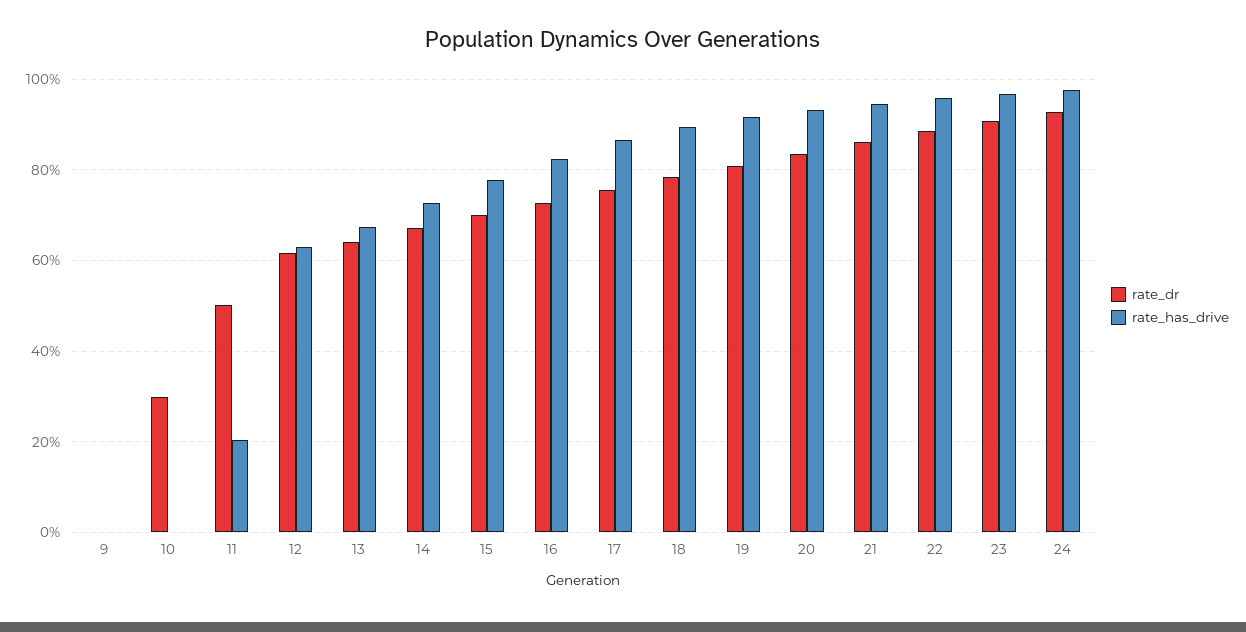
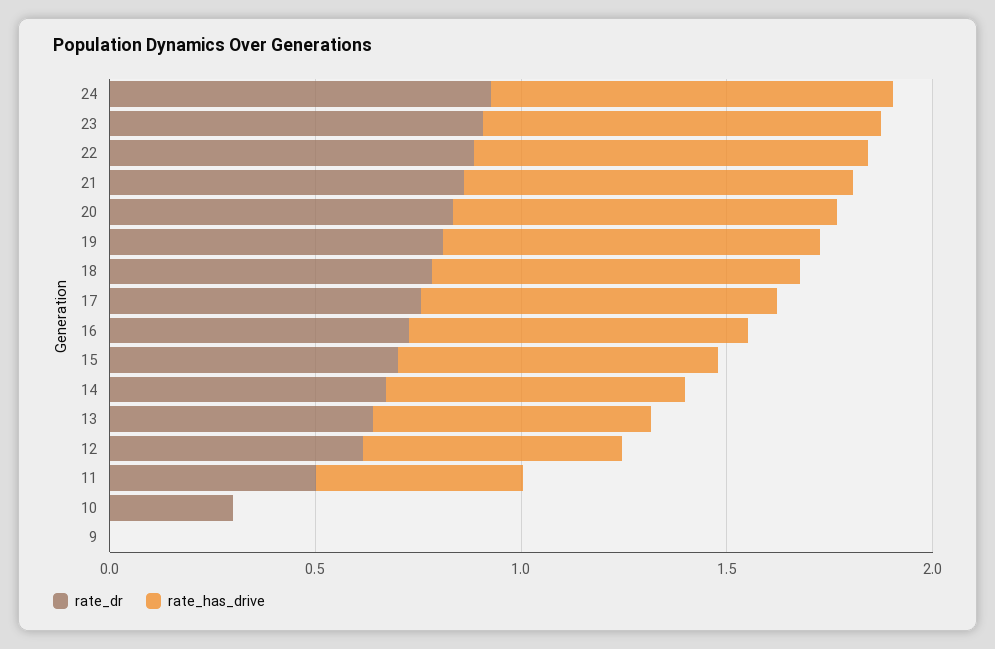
rate_has_drive, 11: 0.2 -> 0.5

